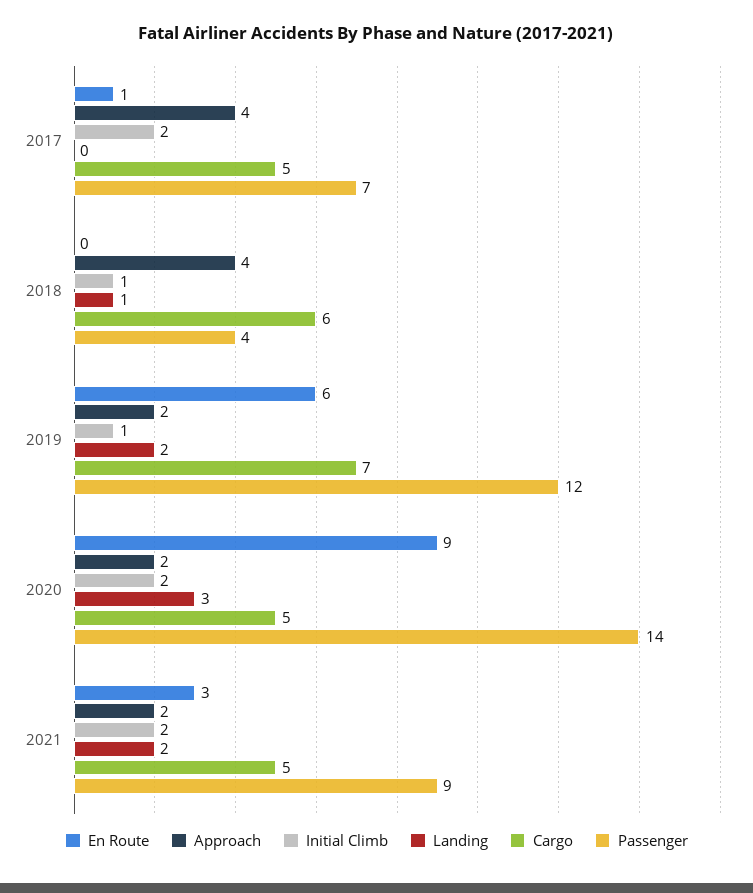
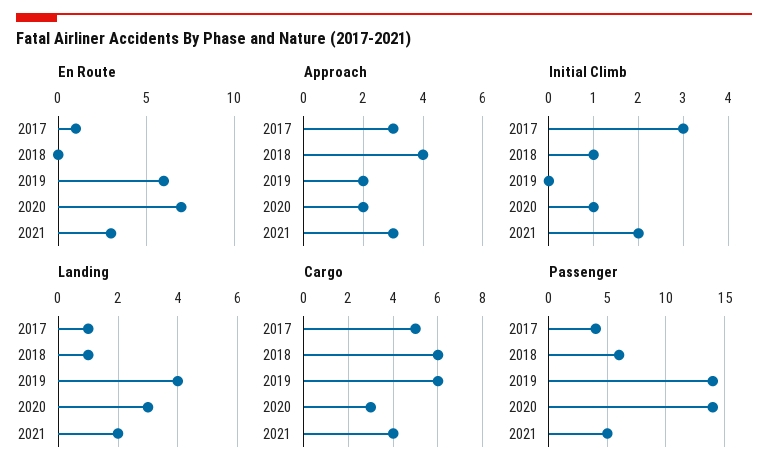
Approach, 2017: 4 -> 3
Initial Climb, 2017: 2 -> 3
Landing, 2017: 0 -> 1
Passenger, 2017: 7 -> 4
Passenger, 2018: 4 -> 6
Initial Climb, 2019: 1 -> 0
Landing, 2019: 2 -> 4
Cargo, 2019: 7 -> 6
Passenger, 2019: 12 -> 14
En Route, 2020: 9 -> 7
Initial Climb, 2020: 2 -> 1
Cargo, 2020: 5 -> 3
Approach, 2021: 2 -> 3
Cargo, 2021: 5 -> 4
Passenger, 2021: 9 -> 5

